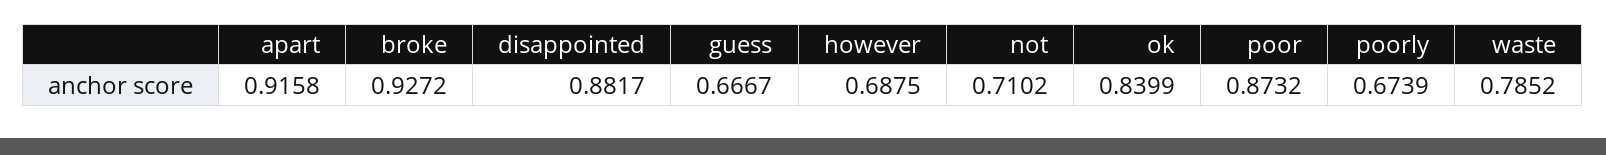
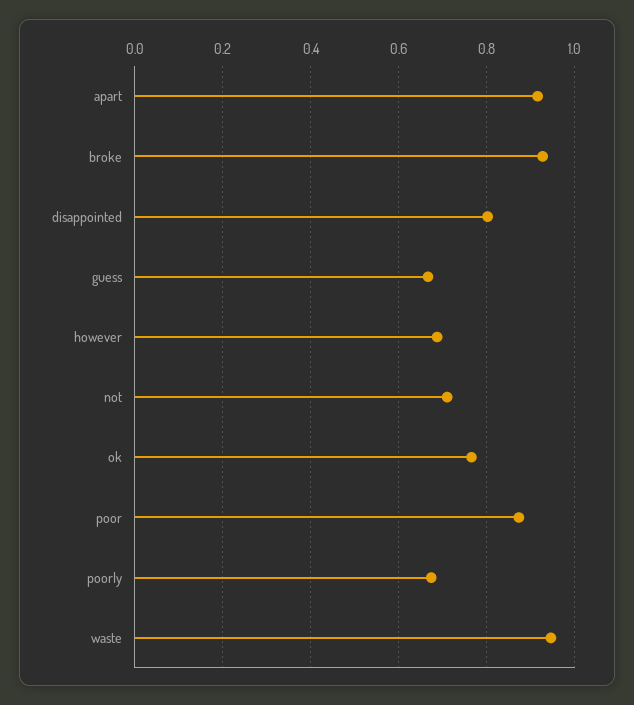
disappointed: 0.8817 -> 0.8
ok: 0.8399 -> 0.76
waste: 0.7852 -> 0.94

